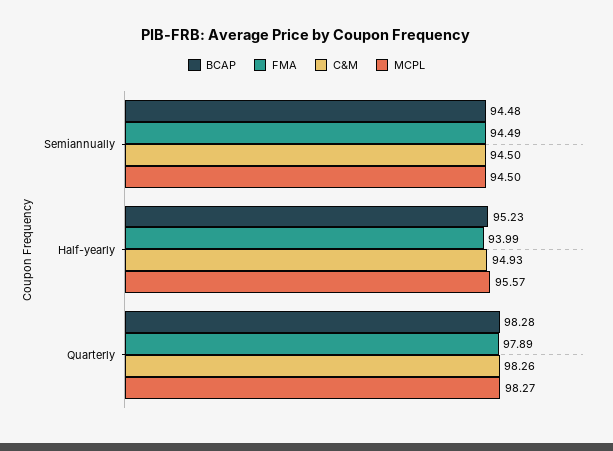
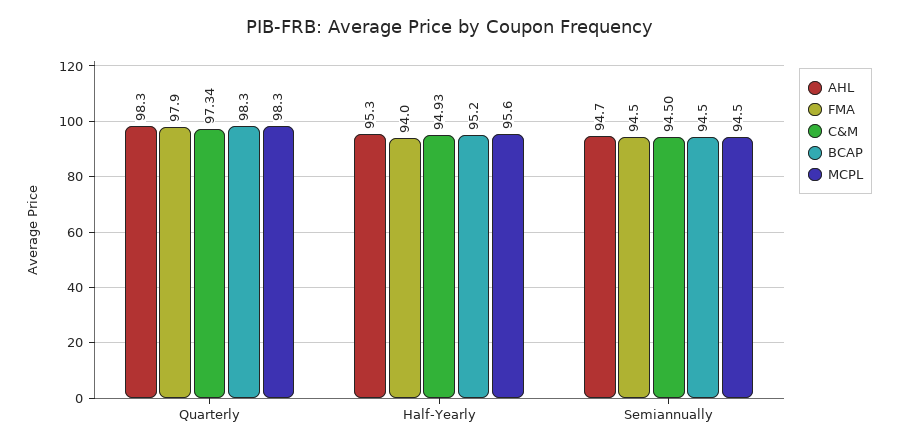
C&M, Quarterly: 98.26 -> 97.34
AHL, Quarterly: none -> 98.3
AHL, Half-yearly: none -> 95.3
AHL, Semiannually: none -> 94.7

